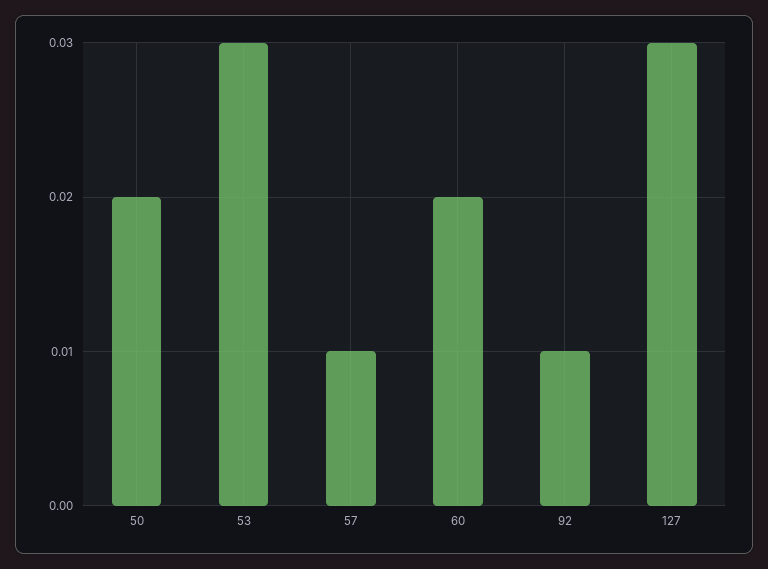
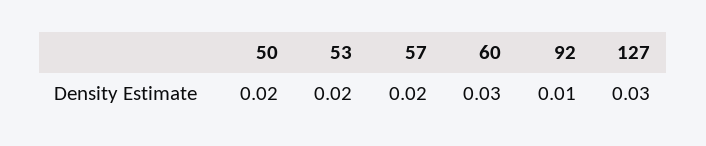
53: 0.03 -> 0.02
57: 0.01 -> 0.02
60: 0.02 -> 0.03

